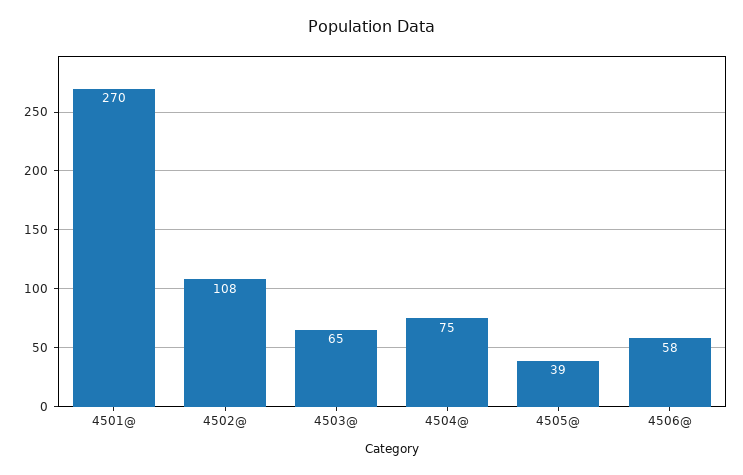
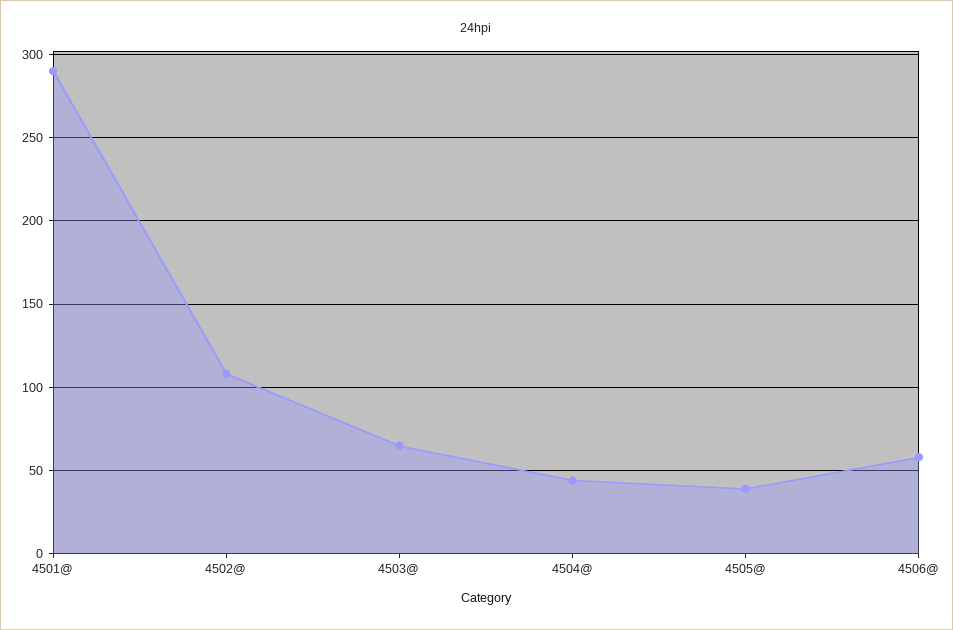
4501@: 270 -> 290
4504@: 75 -> 45

